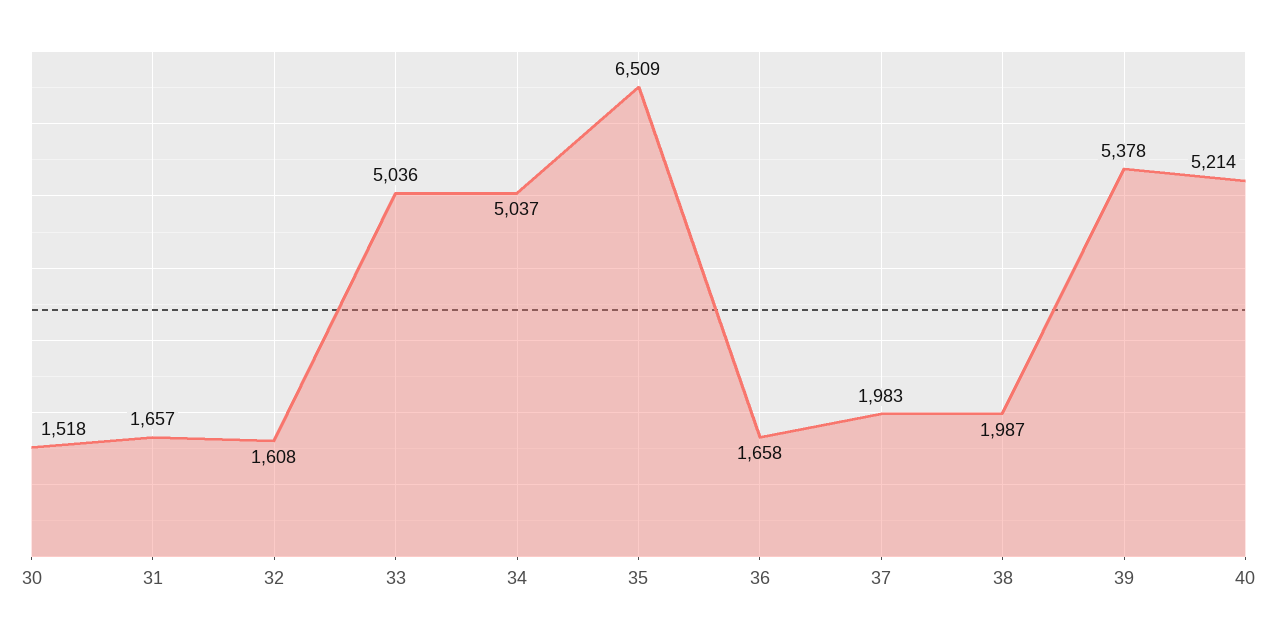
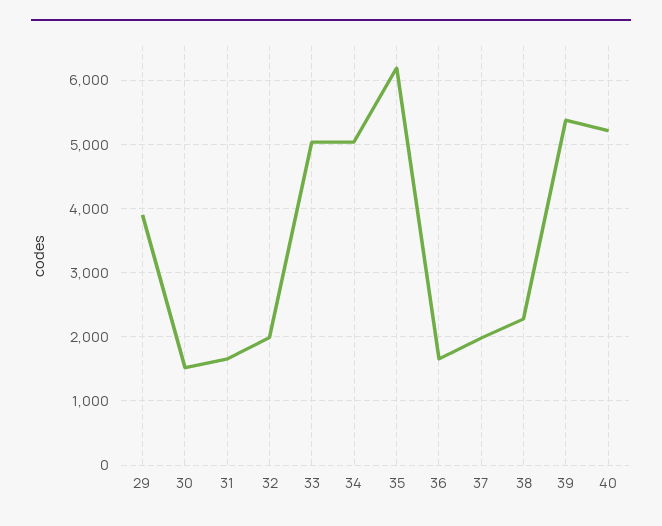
32: 1608 -> 2000
35: 6509 -> 6200
38: 1987 -> 2300
29: none -> 3900

